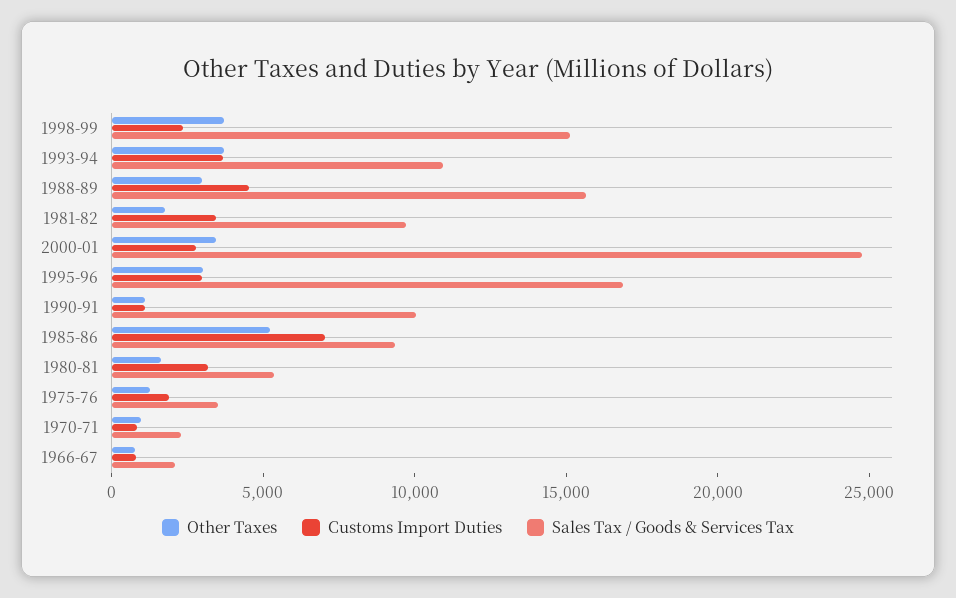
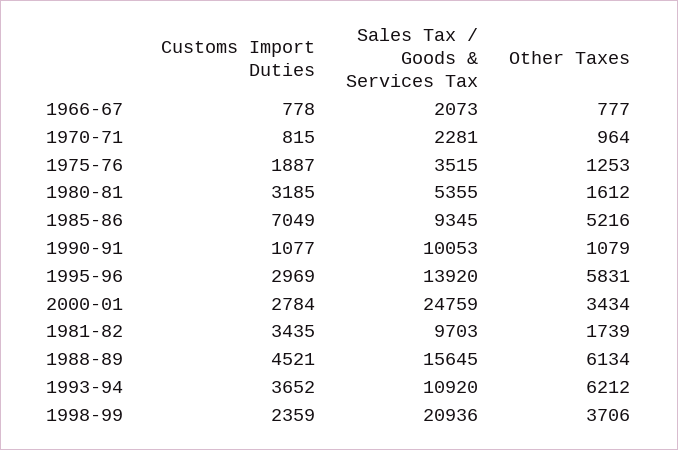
Sales Tax / Goods & Services Tax, 1998-99: 15000 -> 20936
Other Taxes, 1993-94: 4000 -> 6212
Other Taxes, 1988-89: 3000 -> 6134
Other Taxes, 1995-96: 3000 -> 5831
Sales Tax / Goods & Services Tax, 1995-96: 17000 -> 13920

